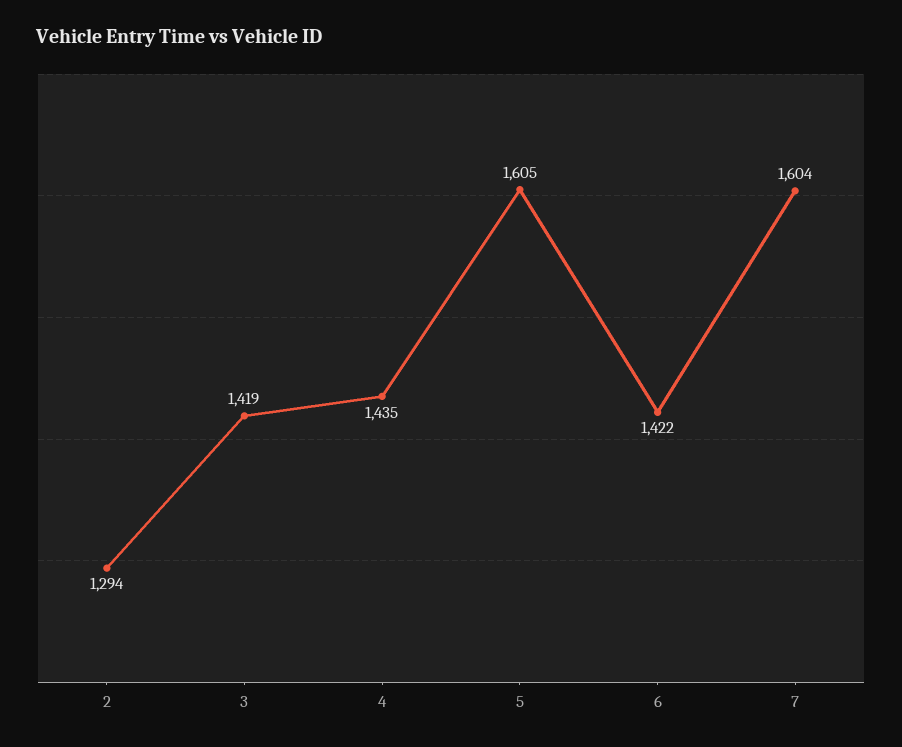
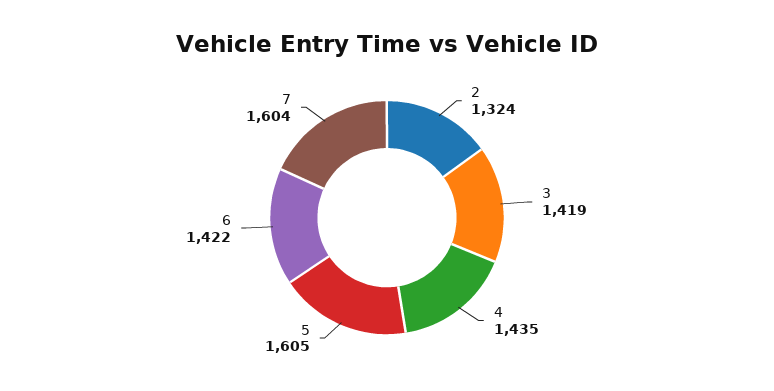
2: 1294 -> 1324

